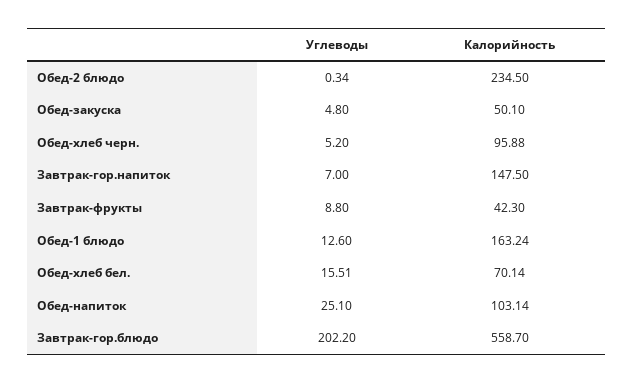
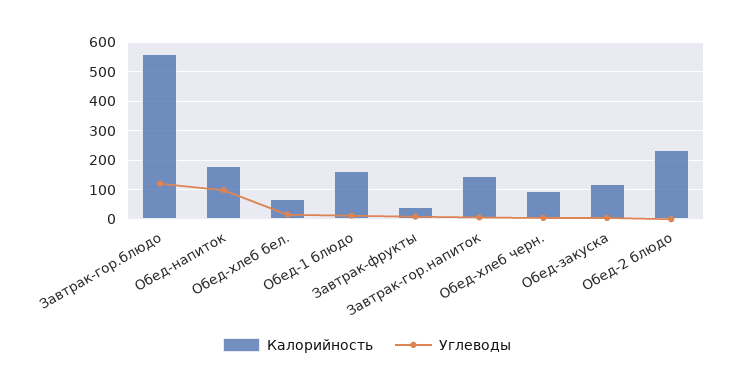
Калорийность, Обед-закуска: 50.1 -> 125
Углеводы, Обед-напиток: 25.1 -> 100
Калорийность, Обед-напиток: 103.14 -> 175
Углеводы, Завтрак-гор.блюдо: 202.2 -> 125

